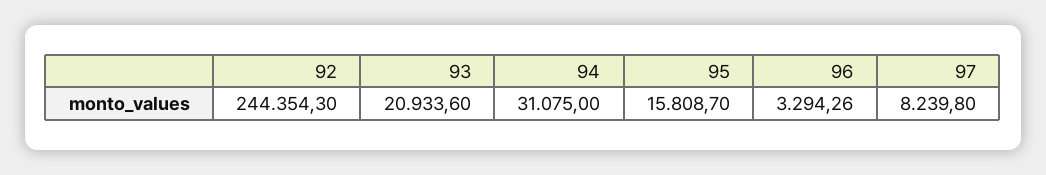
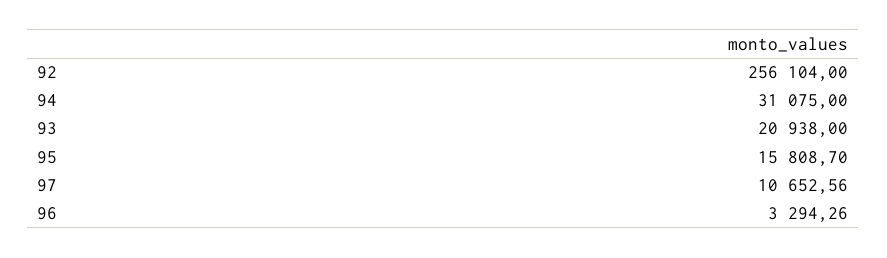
92: 244354.3 -> 256104
93: 20933.6 -> 20938
97: 8239.8 -> 10652.56

